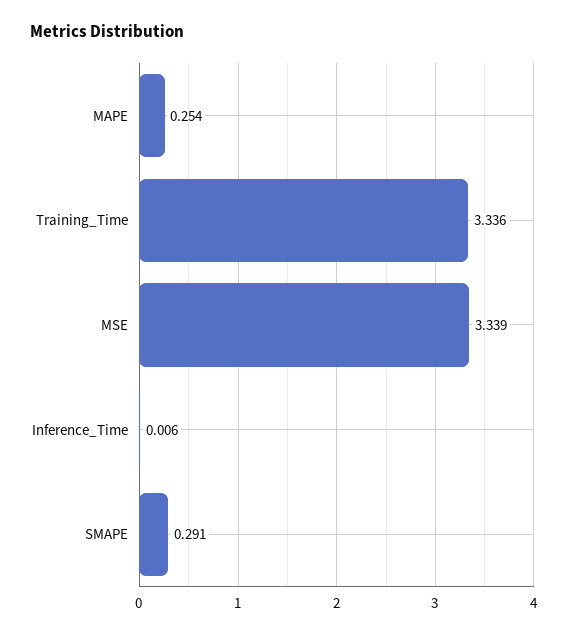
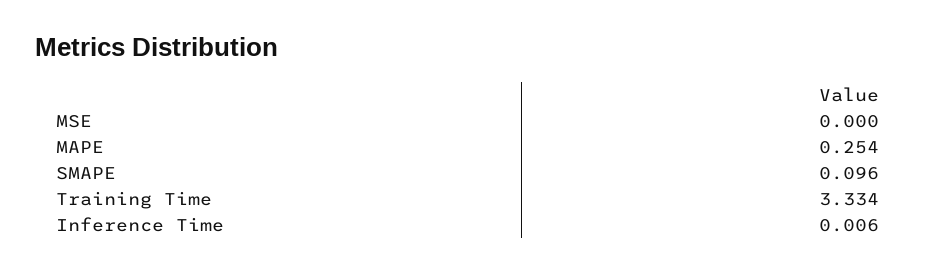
Training_Time: 3.336 -> 3.334
MSE: 3.339 -> 0
SMAPE: 0.291 -> 0.096

